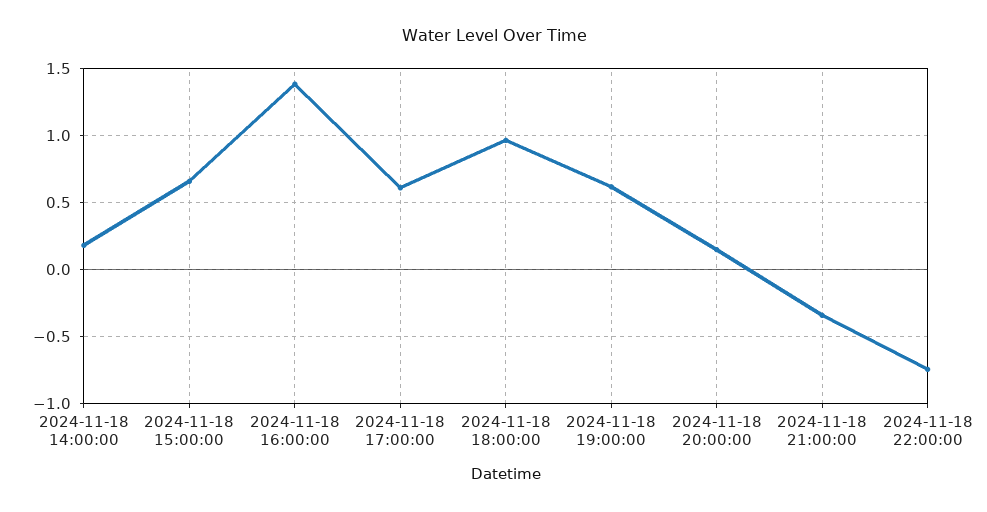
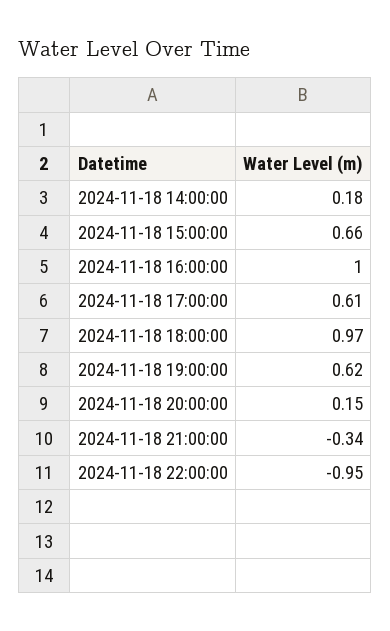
2024-11-18 16:00:00: 1.4 -> 1
2024-11-18 22:00:00: -0.75 -> -0.95

